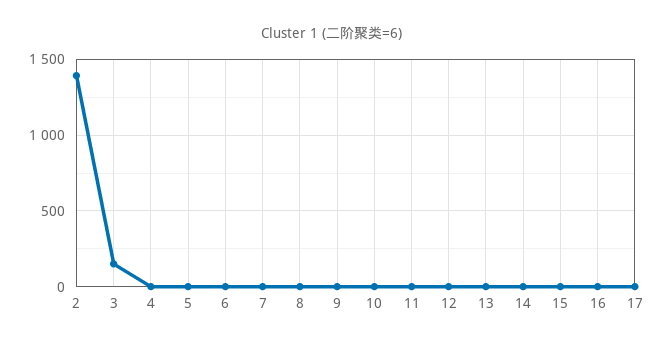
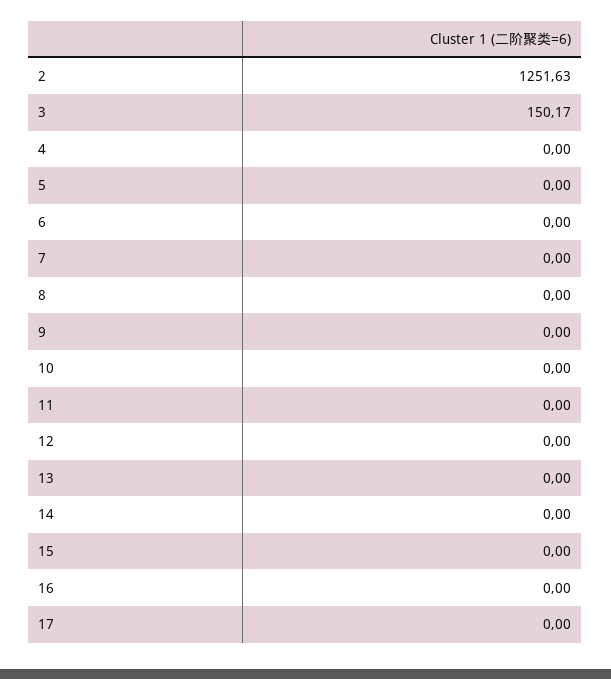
2: 1400 -> 1251.63

